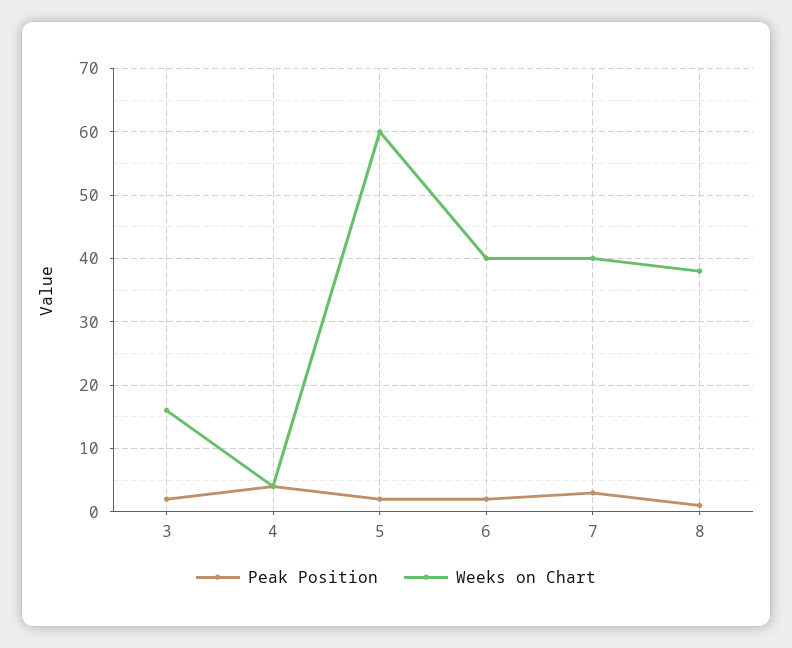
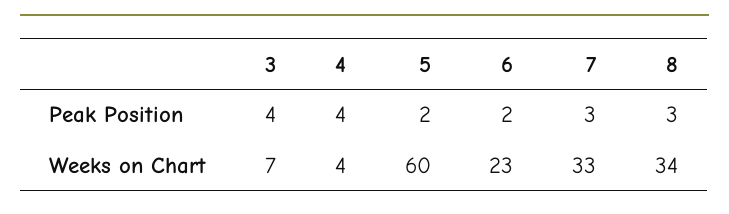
Peak Position, 3: 2 -> 4
Weeks on Chart, 3: 16 -> 7
Weeks on Chart, 6: 40 -> 23
Weeks on Chart, 7: 40 -> 33
Peak Position, 8: 1 -> 3
Weeks on Chart, 8: 38 -> 34

